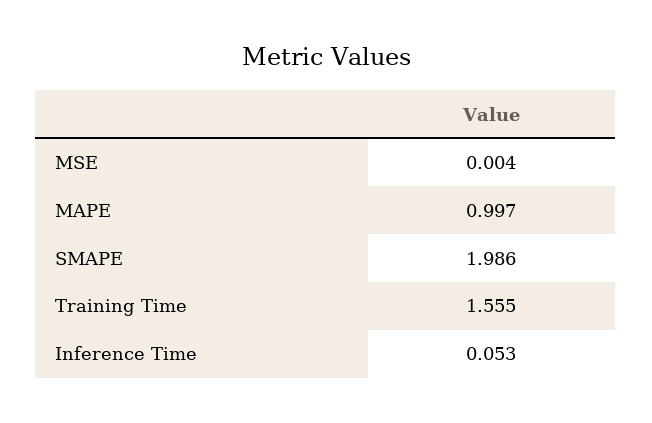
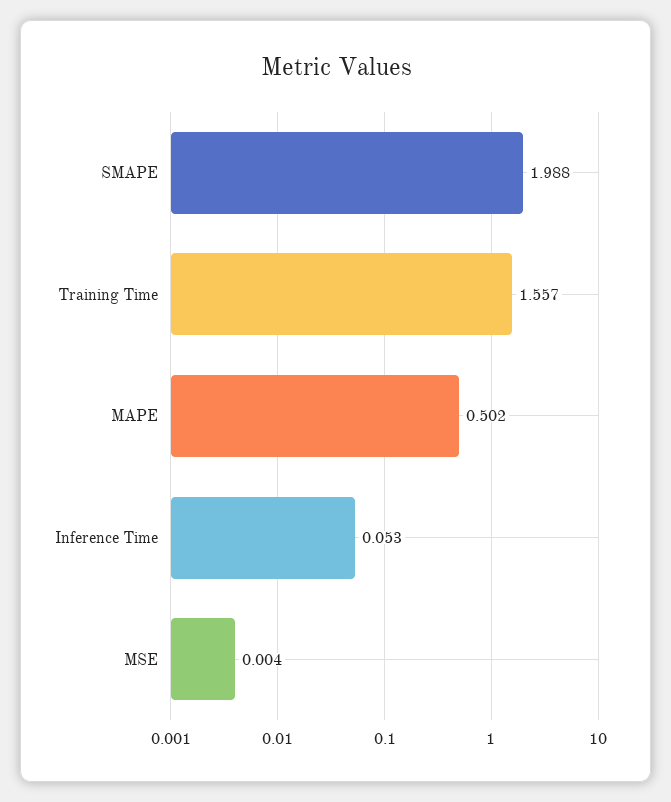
MAPE: 0.997 -> 0.502
SMAPE: 1.986 -> 1.988
Training Time: 1.555 -> 1.557

